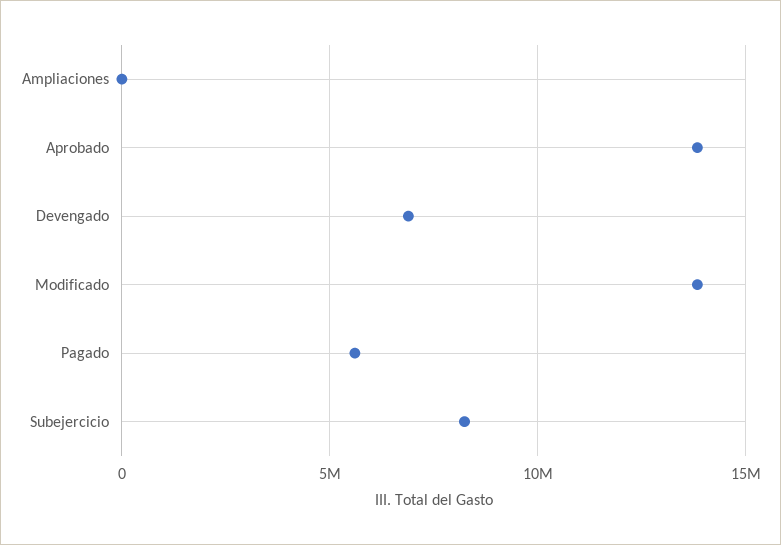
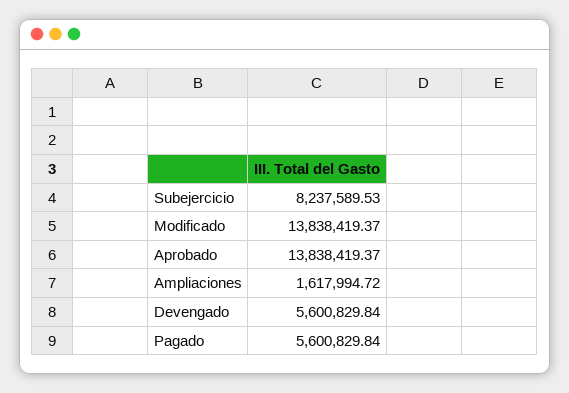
Ampliaciones: 0 -> 1617994.72
Devengado: 7000000 -> 5600829.84

